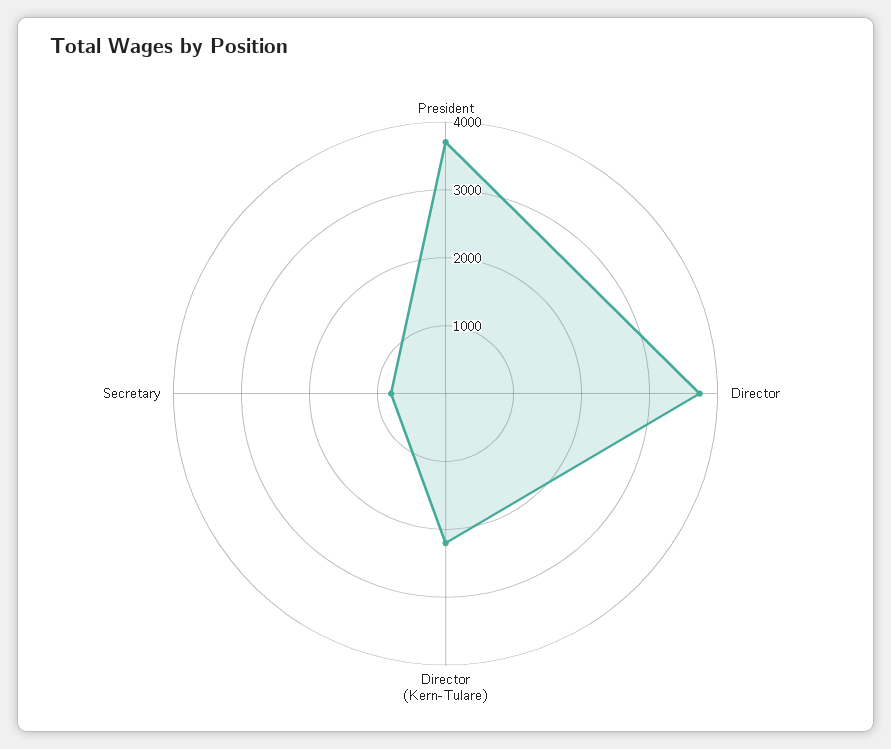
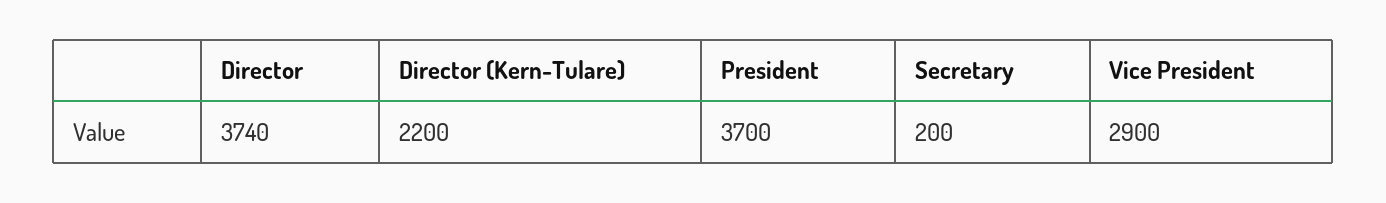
Secretary: 800 -> 200
Vice President: none -> 2900

